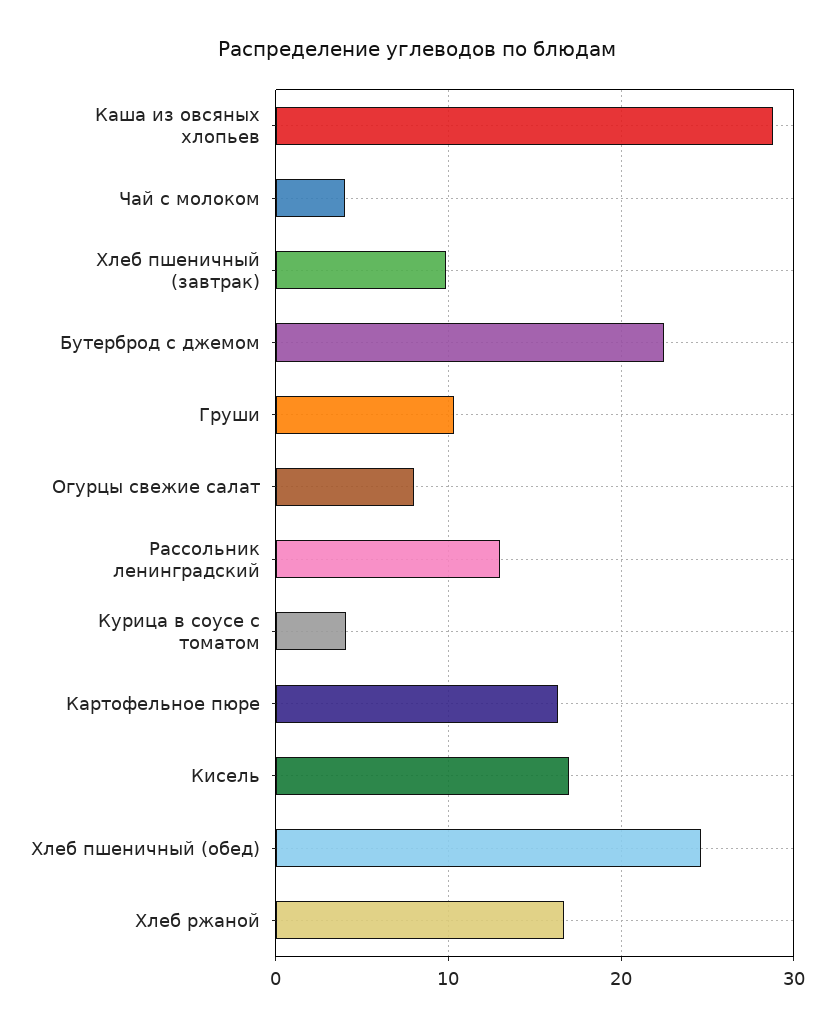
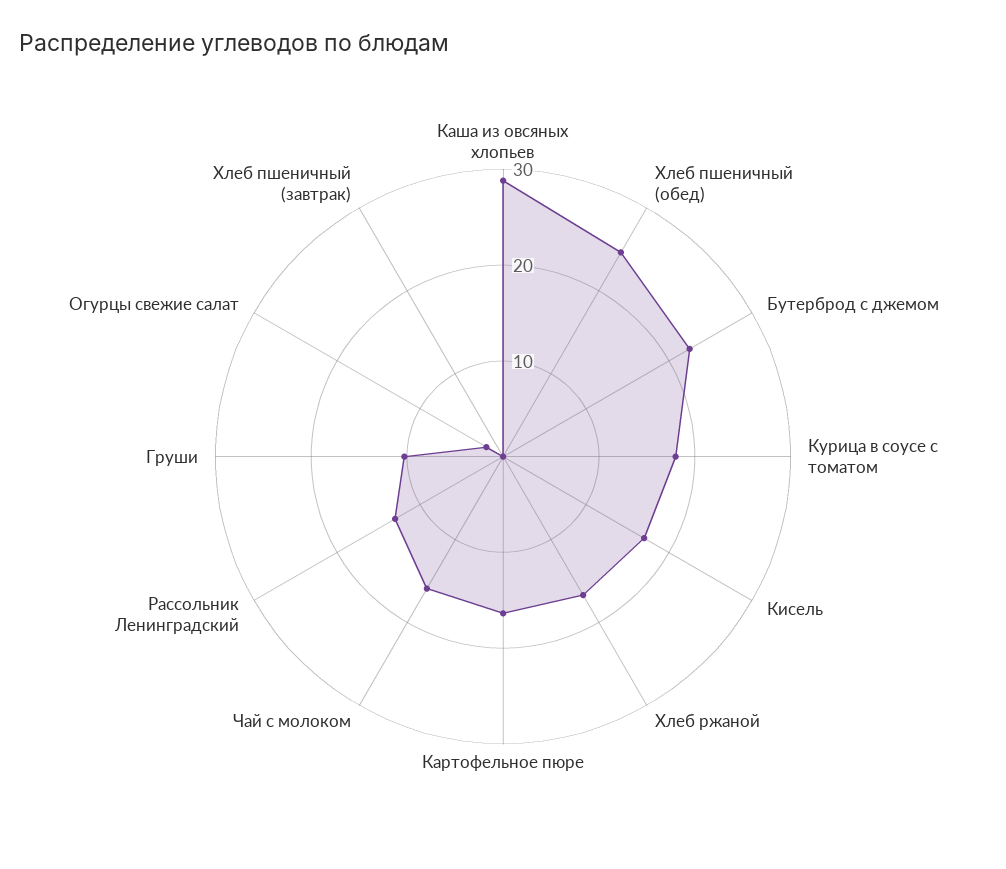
Чай с молоком: 4 -> 16
Хлеб пшеничный (завтрак): 10 -> 0
Огурцы свежие салат: 8 -> 2
Курица в соусе с томатом: 4 -> 18

